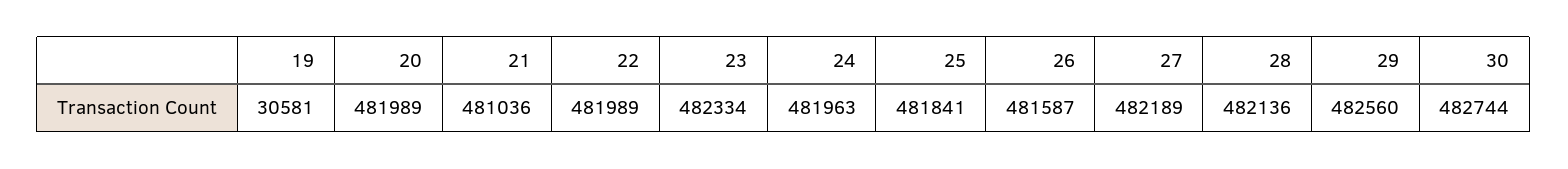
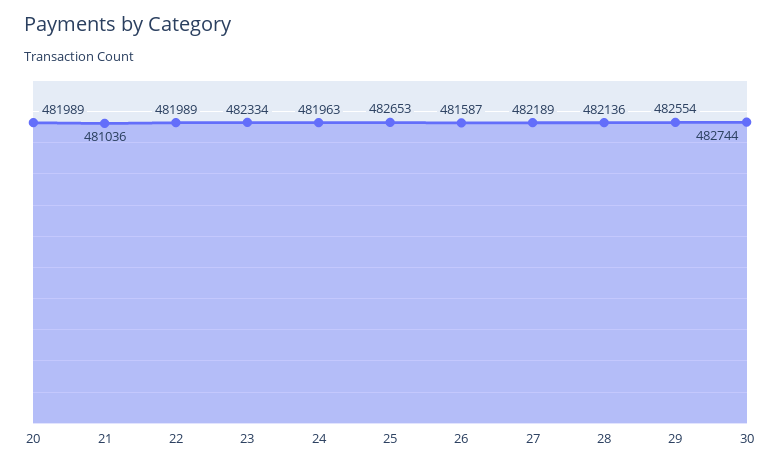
19: 30581 -> none
25: 481841 -> 482653
29: 482560 -> 482554

